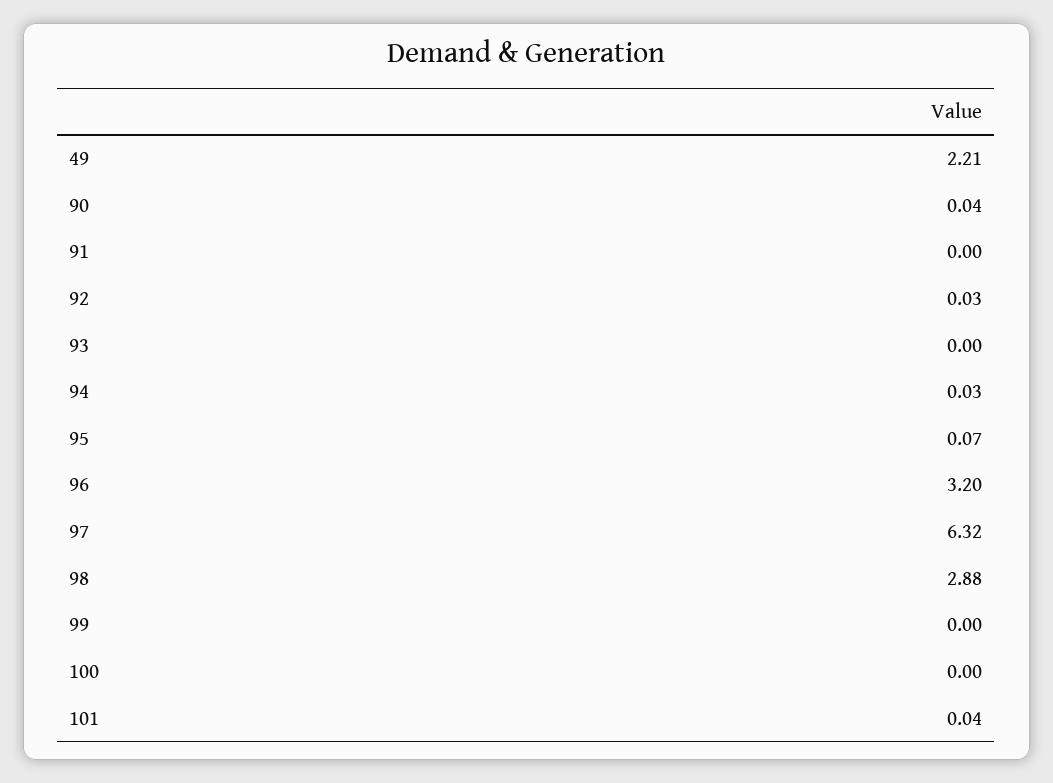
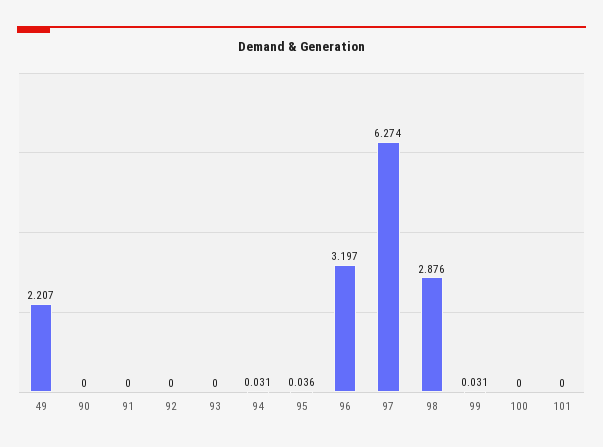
90: 0.04 -> 0
92: 0.03 -> 0
95: 0.07 -> 0.036
97: 6.32 -> 6.274
99: 0 -> 0.031
101: 0.04 -> 0

